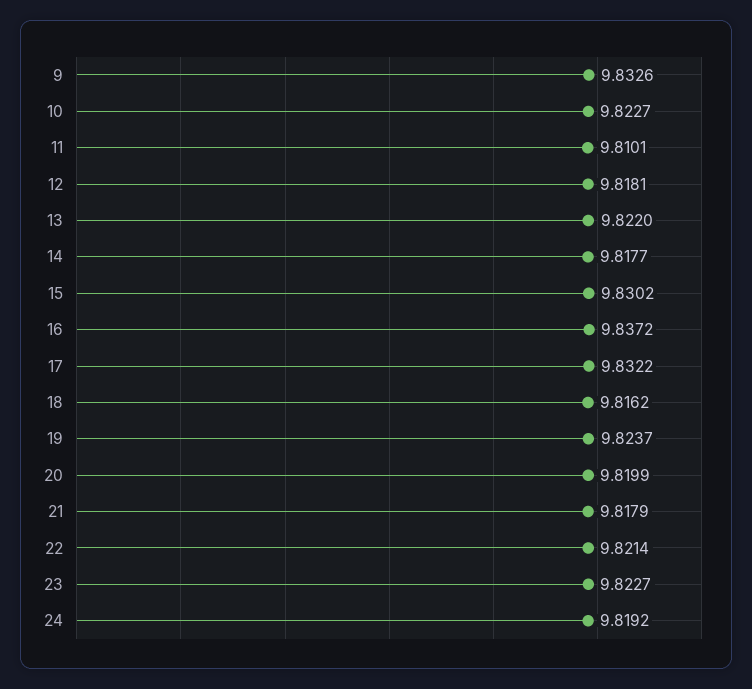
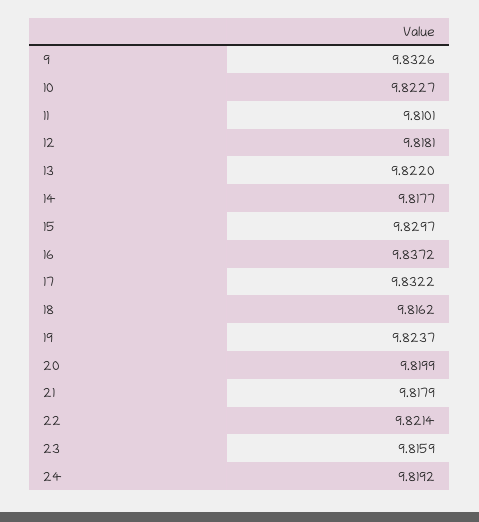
15: 9.8302 -> 9.8297
23: 9.8227 -> 9.8159

